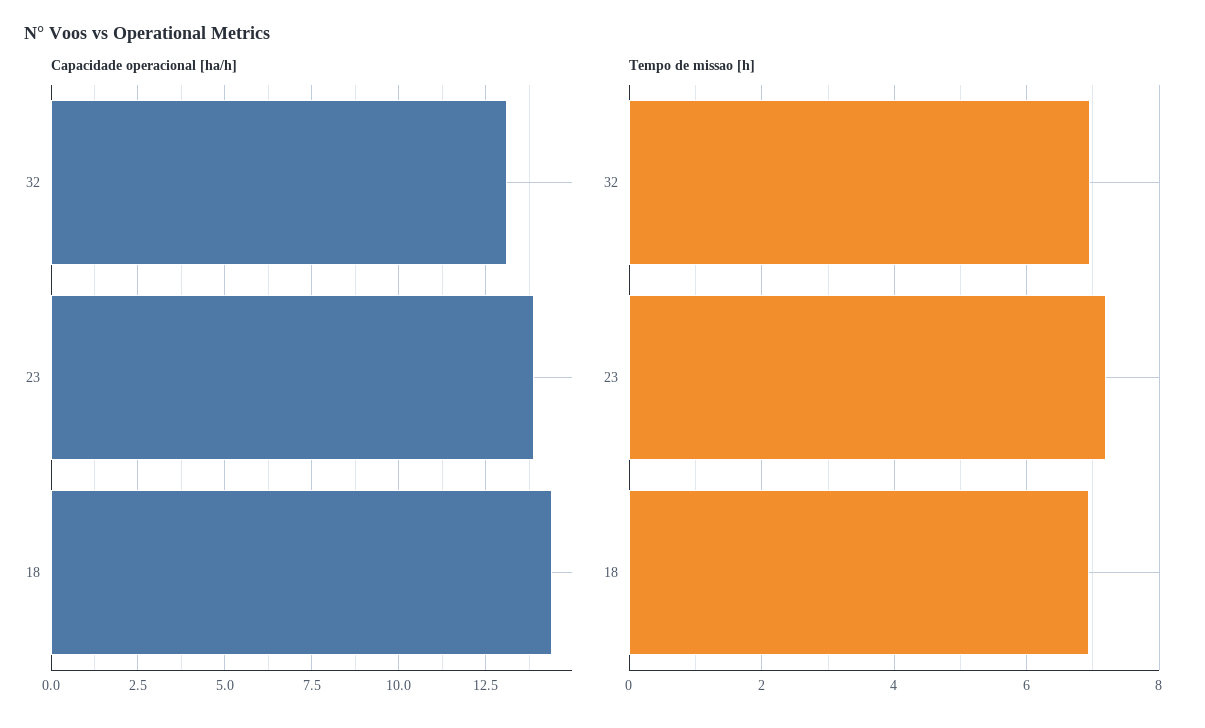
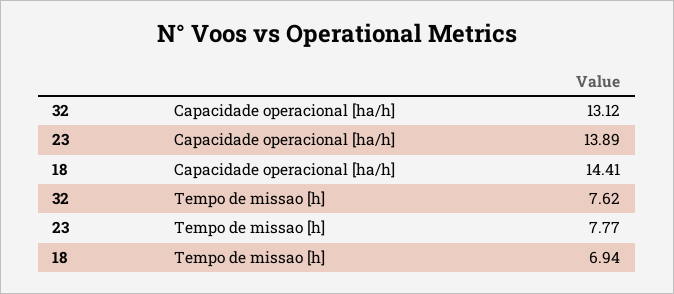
Tempo de missao [h], 32: 7 -> 7.62
Tempo de missao [h], 23: 7.2 -> 7.77

